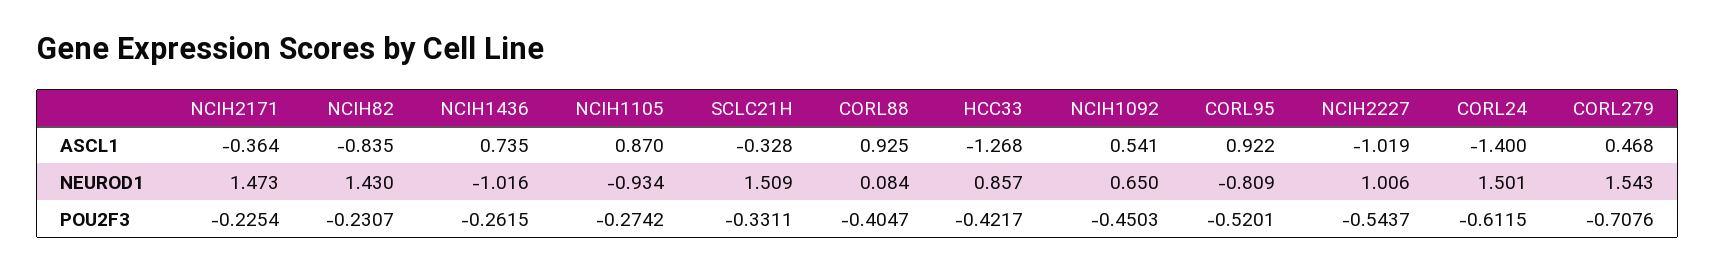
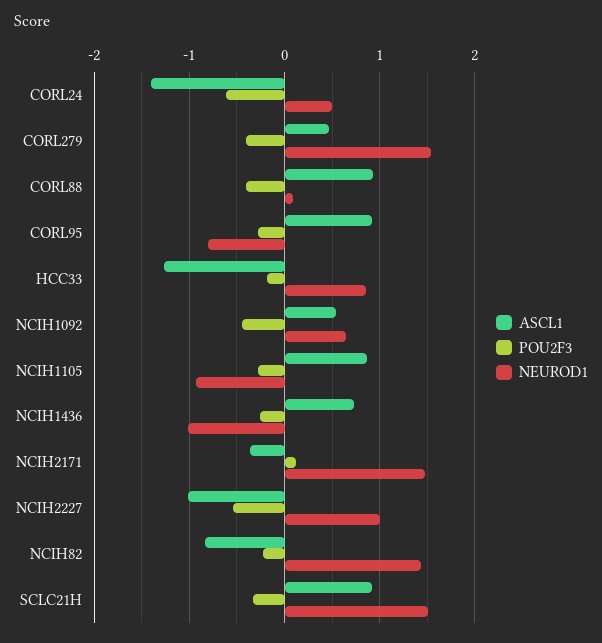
ASCL1, SCLC21H: -0.328 -> 0.9
NEUROD1, CORL24: 1.501 -> 0.5
POU2F3, NCIH2171: -0.2254 -> 0.1
POU2F3, HCC33: -0.4217 -> -0.2
POU2F3, CORL95: -0.5201 -> -0.3
POU2F3, CORL279: -0.7076 -> -0.4

